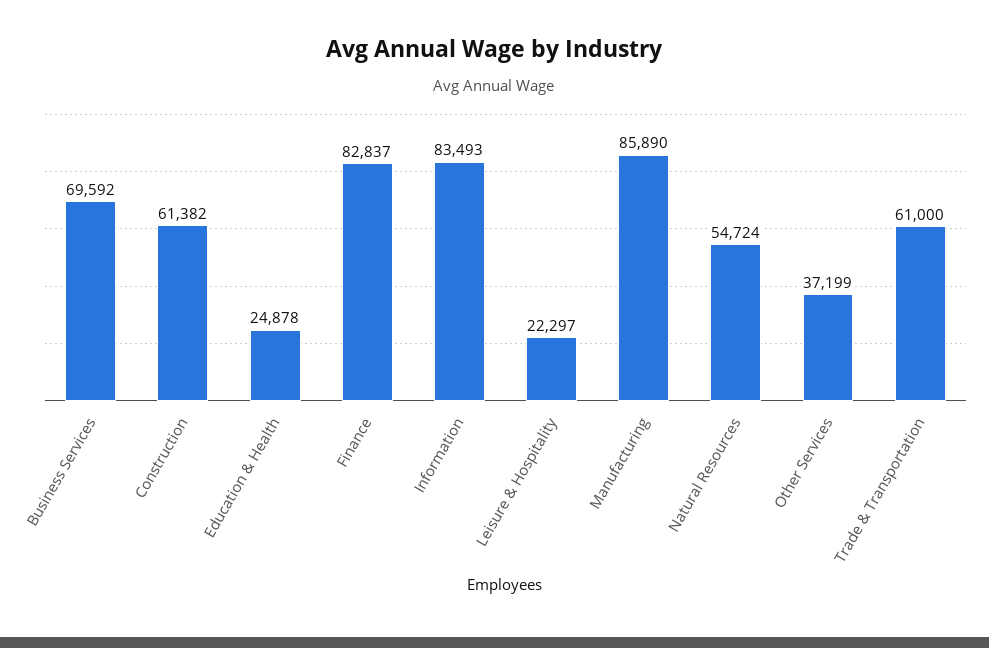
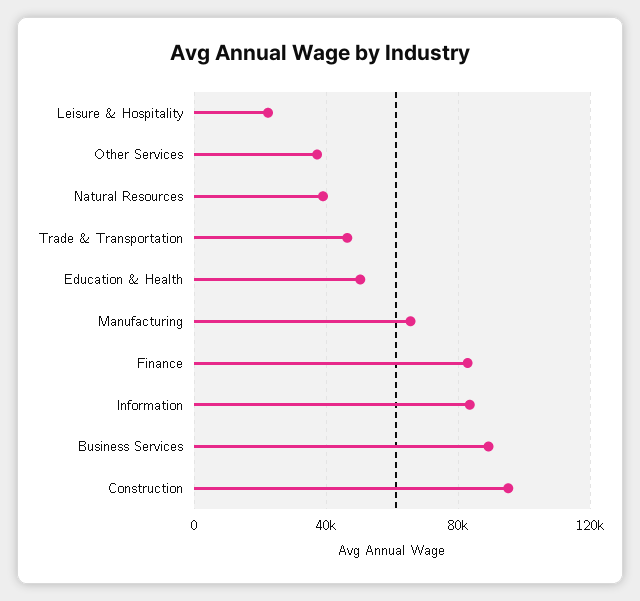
Business Services: 69592 -> 90000
Construction: 61382 -> 95000
Education & Health: 24878 -> 50000
Manufacturing: 85890 -> 65000
Natural Resources: 54724 -> 40000
Trade & Transportation: 61000 -> 45000

